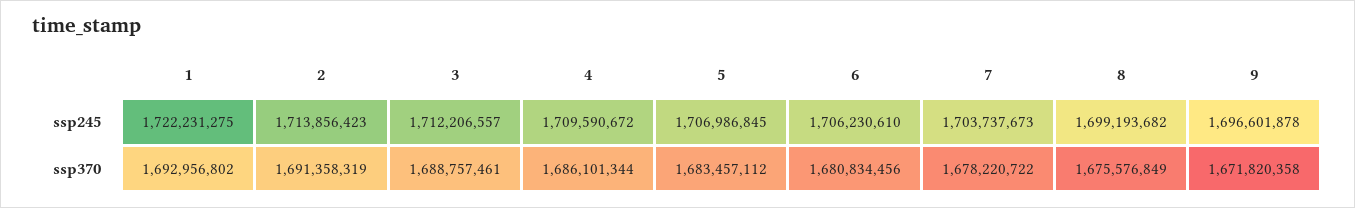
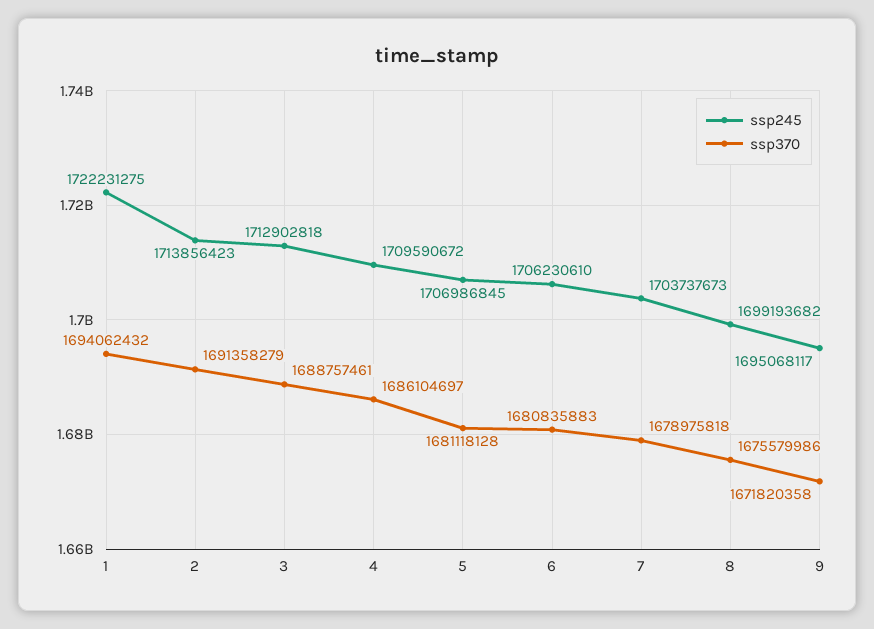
ssp245, 3: 1712206557 -> 1712902818
ssp245, 9: 1696601878 -> 1695068117
ssp370, 1: 1692956802 -> 1694062432
ssp370, 2: 1691358319 -> 1691358279
ssp370, 4: 1686101344 -> 1686104697
ssp370, 5: 1683457112 -> 1681118128
ssp370, 6: 1680834456 -> 1680835883
ssp370, 7: 1678220722 -> 1678975818
ssp370, 8: 1675576849 -> 1675579986

